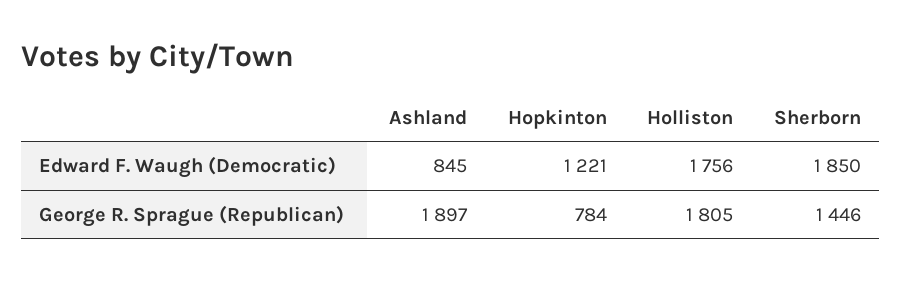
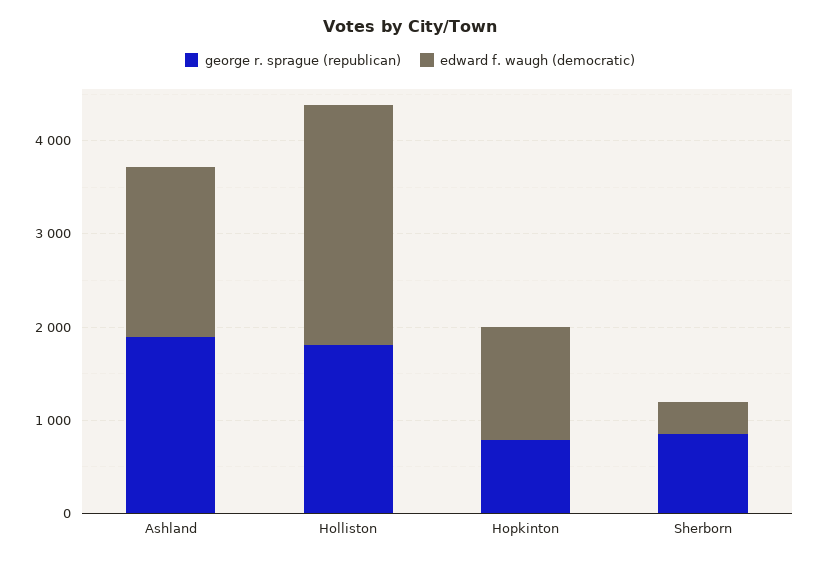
Edward F. Waugh (Democratic), Ashland: 845 -> 1800
Edward F. Waugh (Democratic), Holliston: 1756 -> 2600
Edward F. Waugh (Democratic), Sherborn: 1850 -> 400
George R. Sprague (Republican), Sherborn: 1446 -> 800

